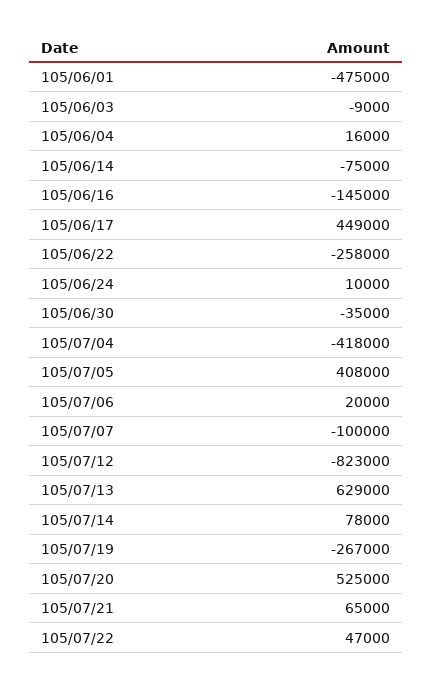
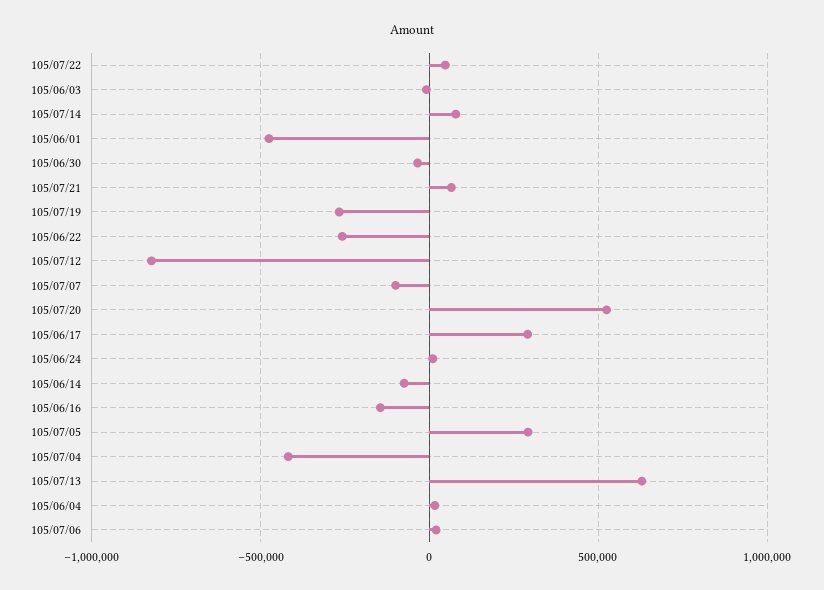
105/06/17: 449000 -> 300000
105/07/05: 408000 -> 300000

